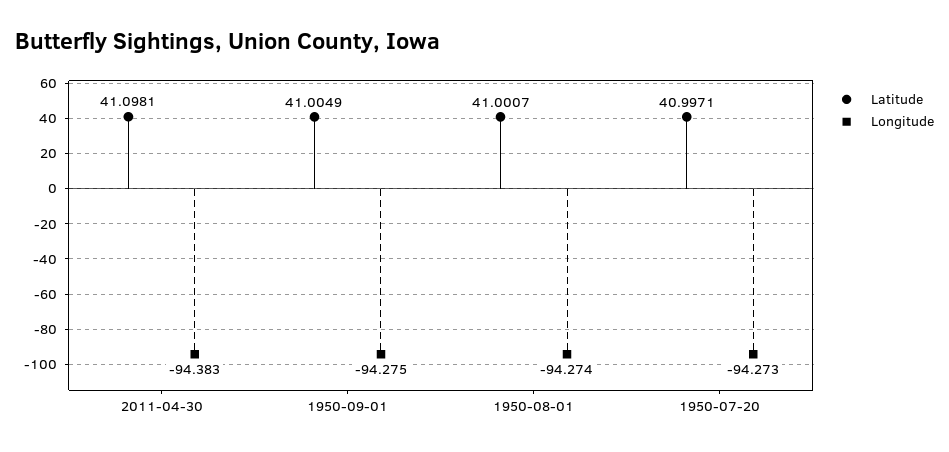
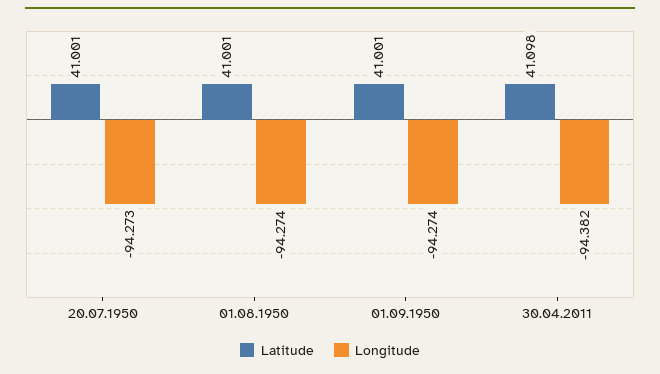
Longitude, 2011-04-30: -94.383 -> -94.382
Latitude, 1950-09-01: 41.0049 -> 41.001
Longitude, 1950-09-01: -94.275 -> -94.274
Latitude, 1950-07-20: 40.9971 -> 41.001

